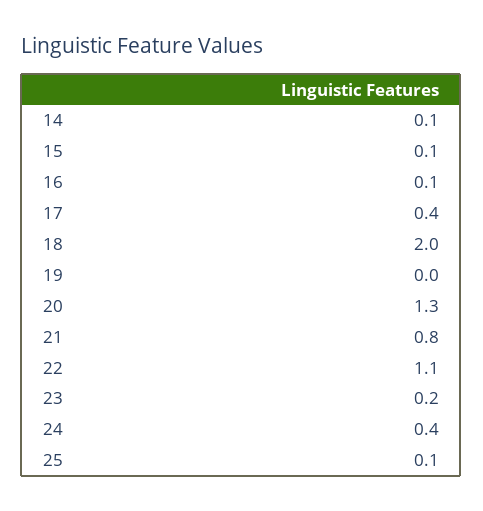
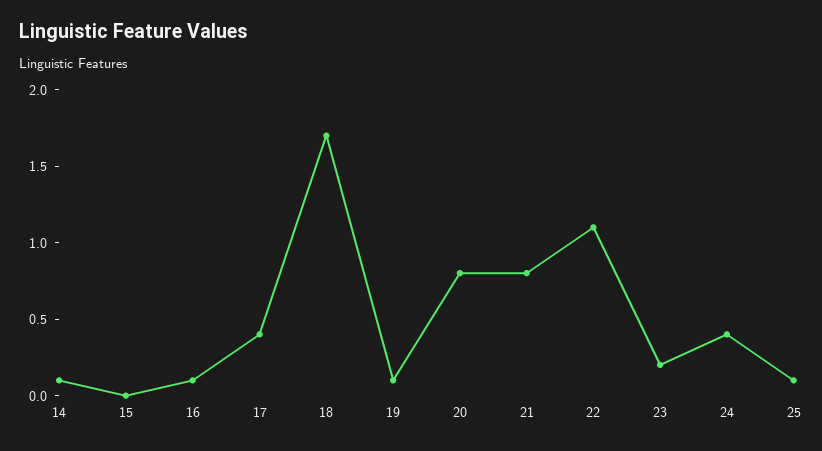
15: 0.1 -> 0
18: 2 -> 1.7
19: 0 -> 0.1
20: 1.3 -> 0.8

